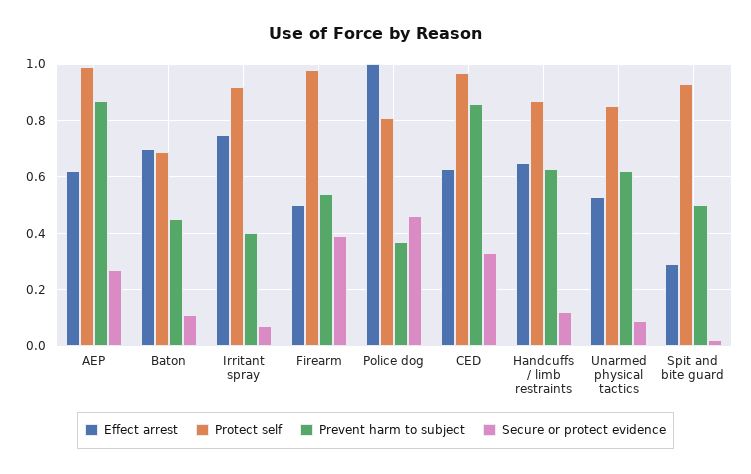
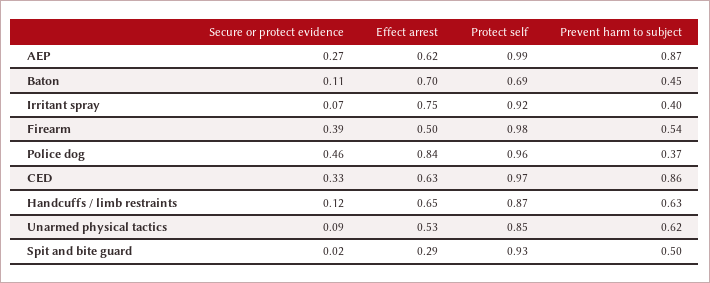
Effect arrest, Police dog: 1 -> 0.84
Protect self, Police dog: 0.8 -> 0.96

